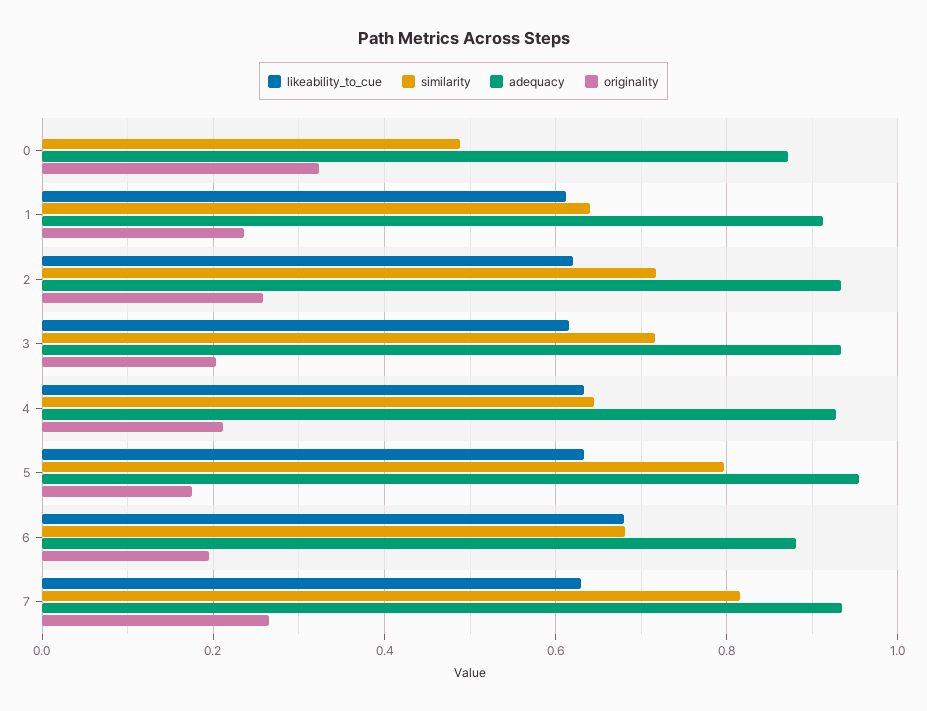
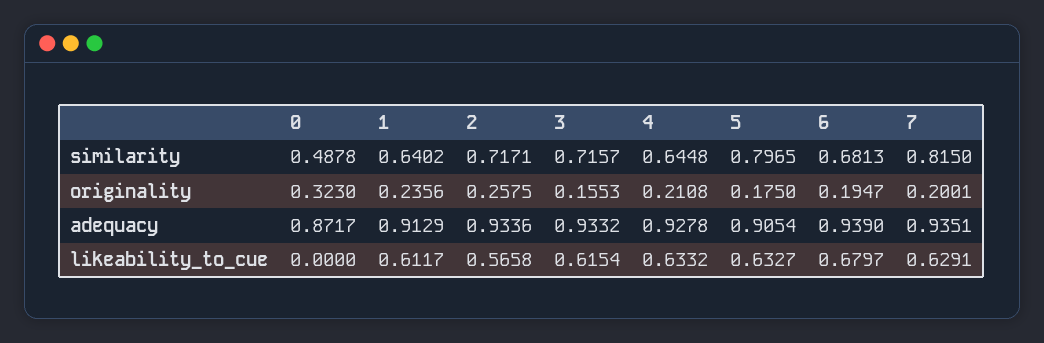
likeability_to_cue, 2: 0.62 -> 0.5658
originality, 3: 0.2 -> 0.1553
adequacy, 5: 0.96 -> 0.9054
adequacy, 6: 0.88 -> 0.939
originality, 7: 0.26 -> 0.2001

